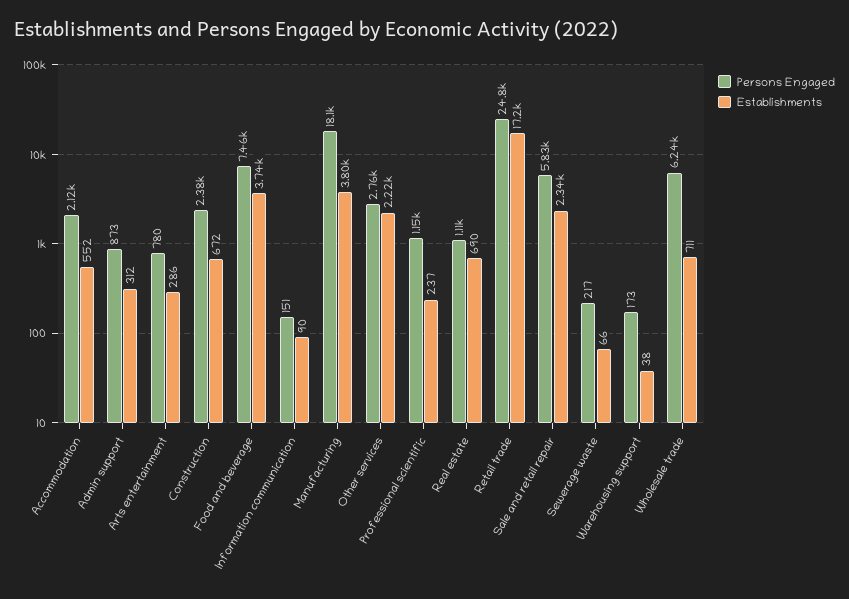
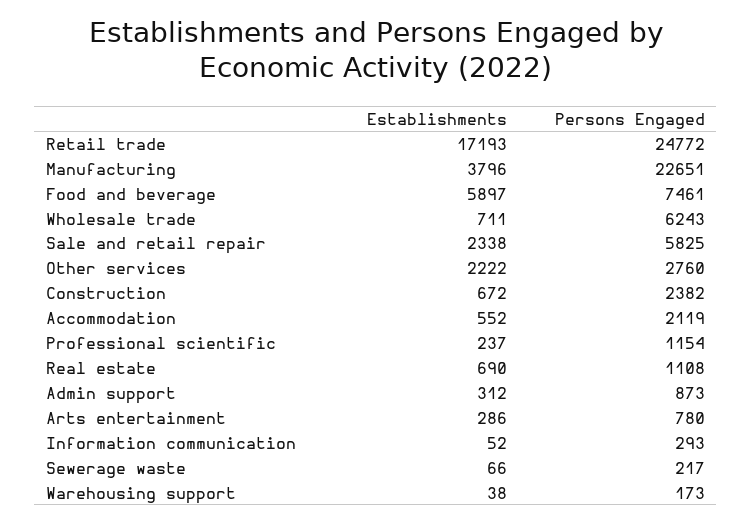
Establishments, Food and beverage: 3740 -> 5897
Persons Engaged, Information communication: 151 -> 293
Establishments, Information communication: 90 -> 52
Persons Engaged, Manufacturing: 18100 -> 22651

